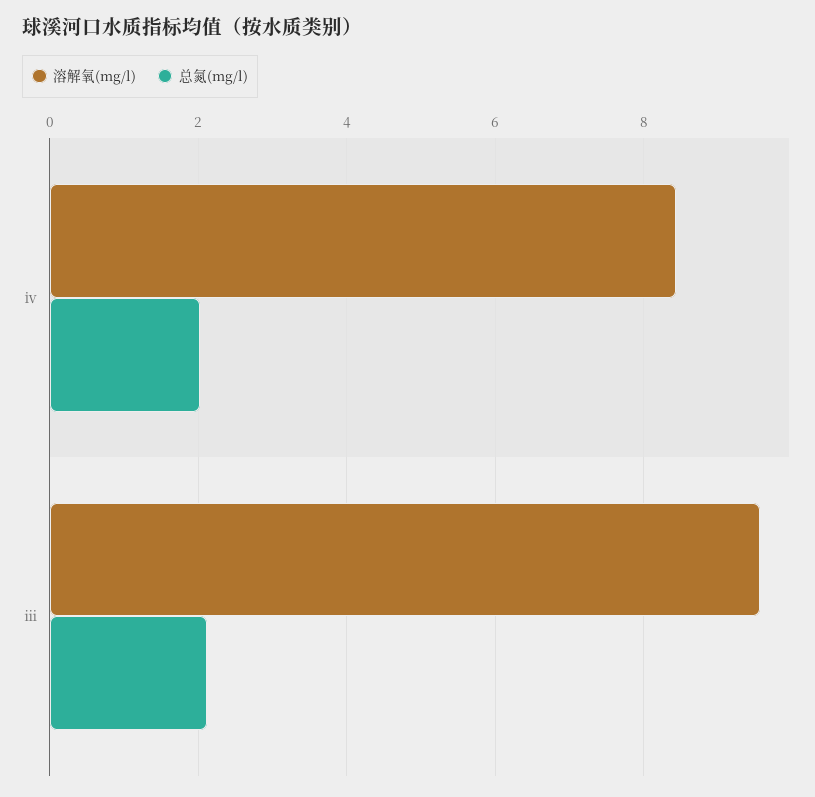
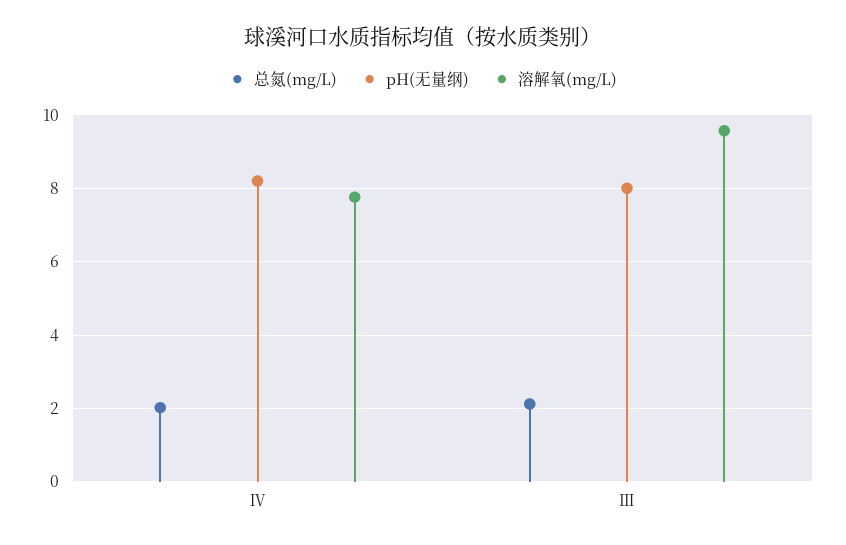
溶解氧(mg/l), ⅳ: 8.4 -> 7.8
pH(无量纲), ⅳ: none -> 8.2
pH(无量纲), ⅲ: none -> 8

